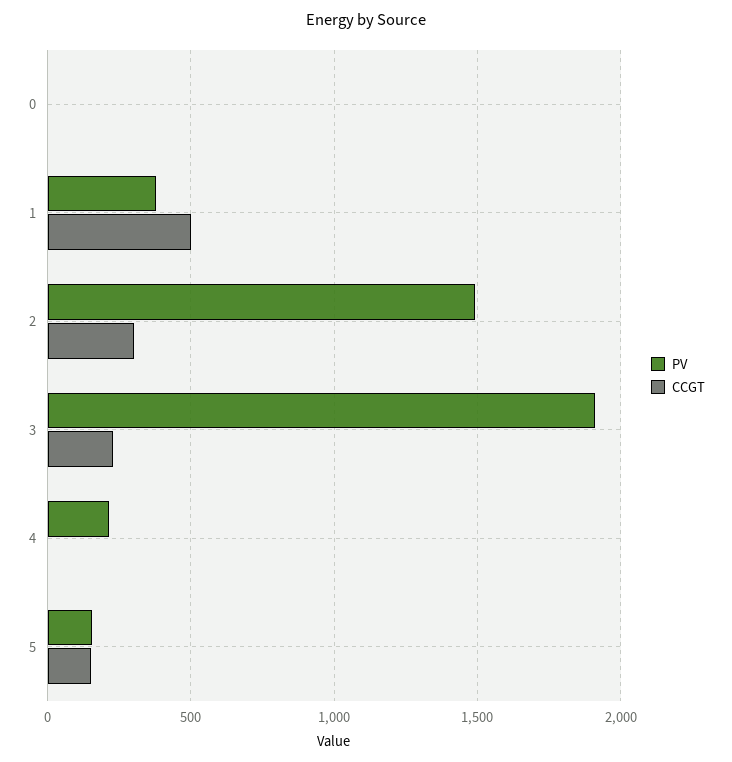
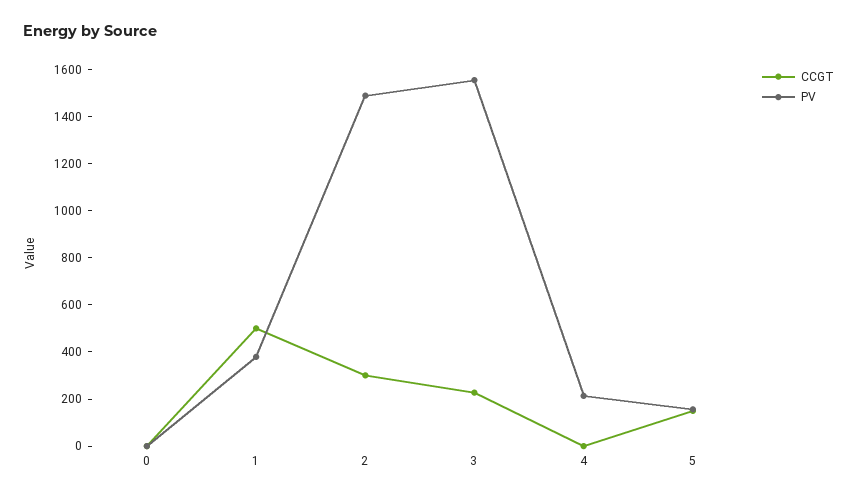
PV, 3: 1900 -> 1550

